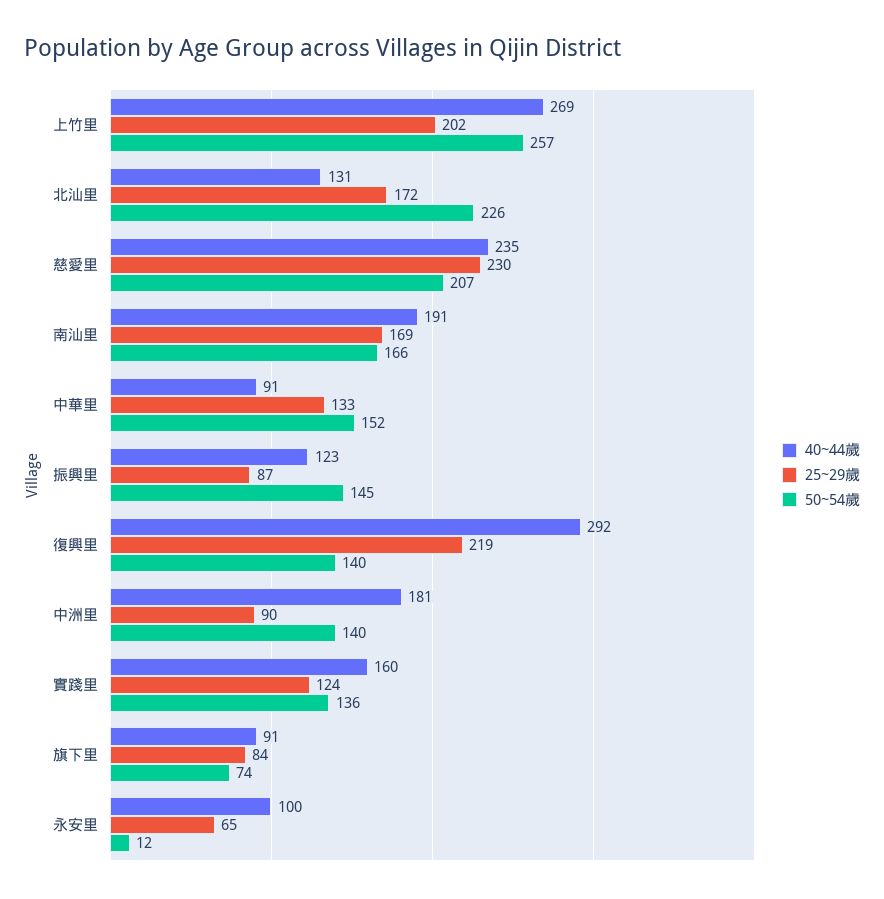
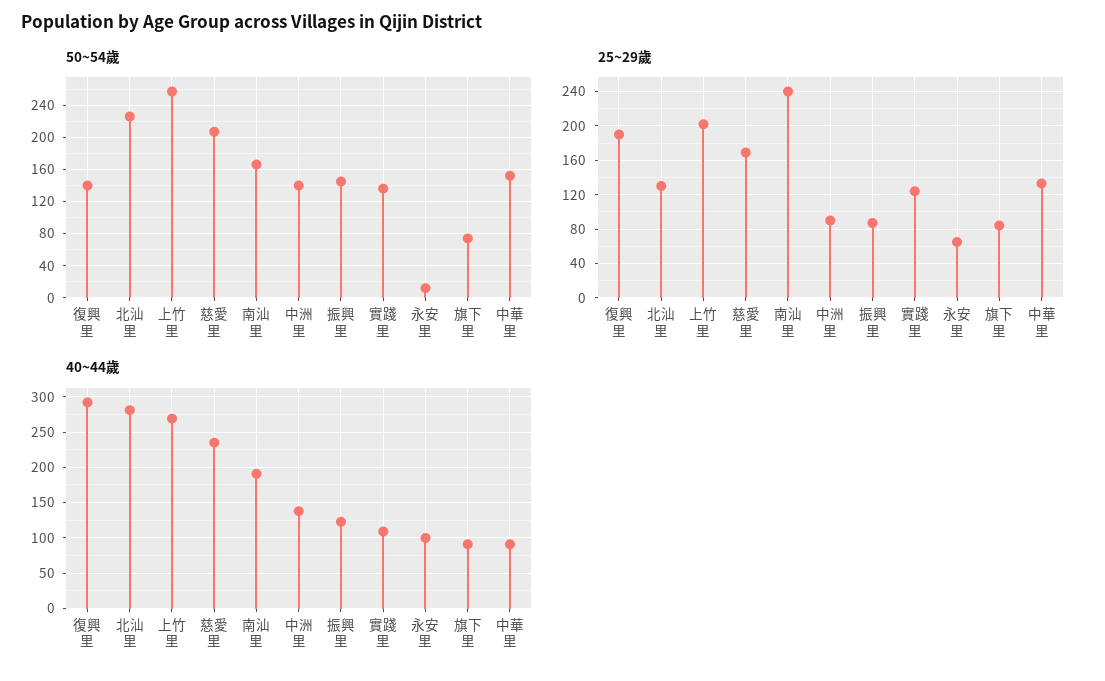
40~44歲, 北汕里: 131 -> 280
25~29歲, 北汕里: 172 -> 130
25~29歲, 慈愛里: 230 -> 170
25~29歲, 南汕里: 169 -> 240
25~29歲, 復興里: 219 -> 190
40~44歲, 中洲里: 181 -> 140
40~44歲, 實踐里: 160 -> 110

